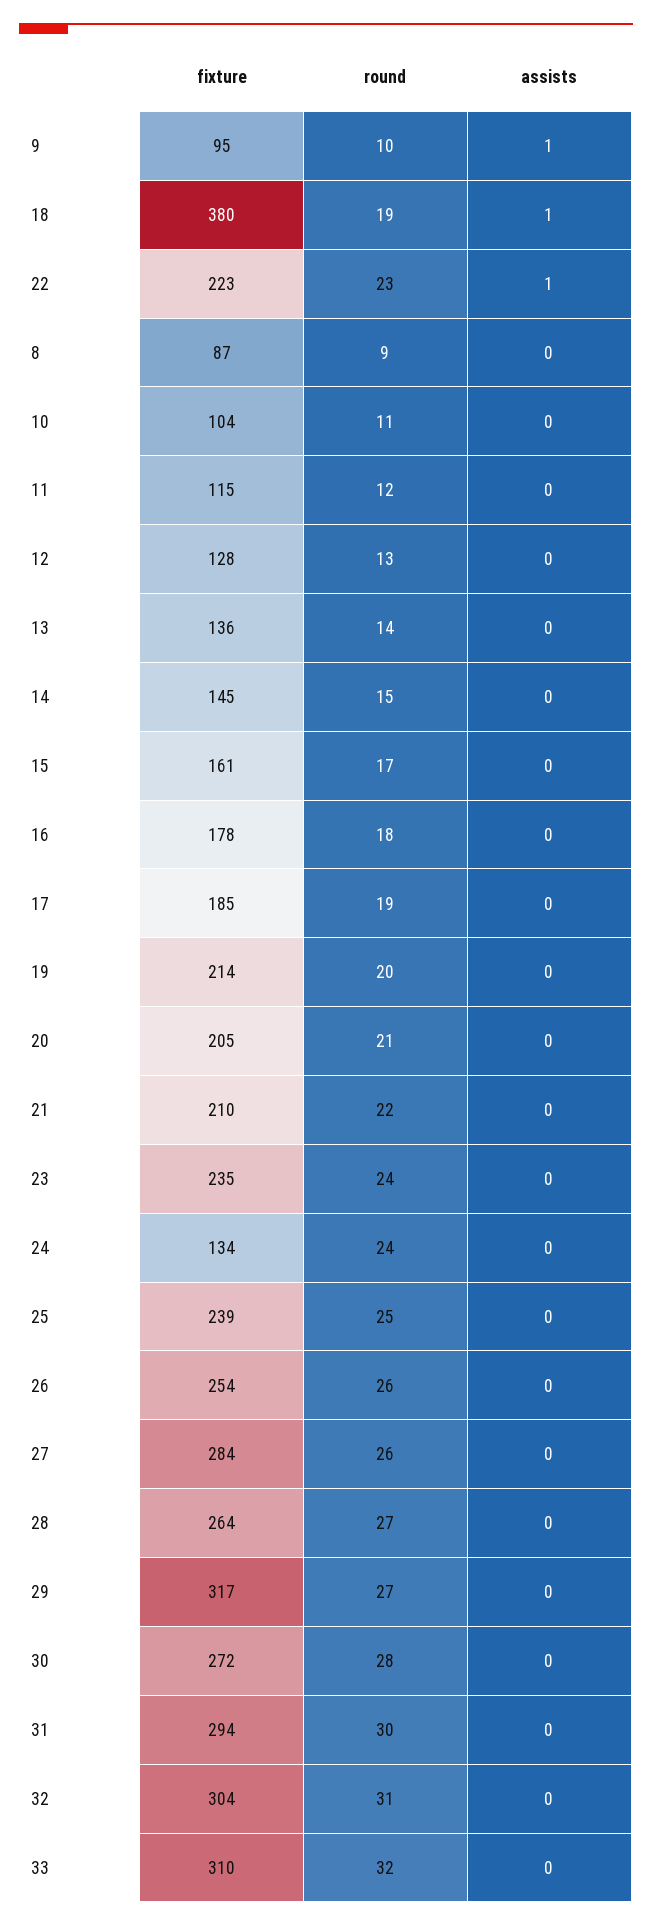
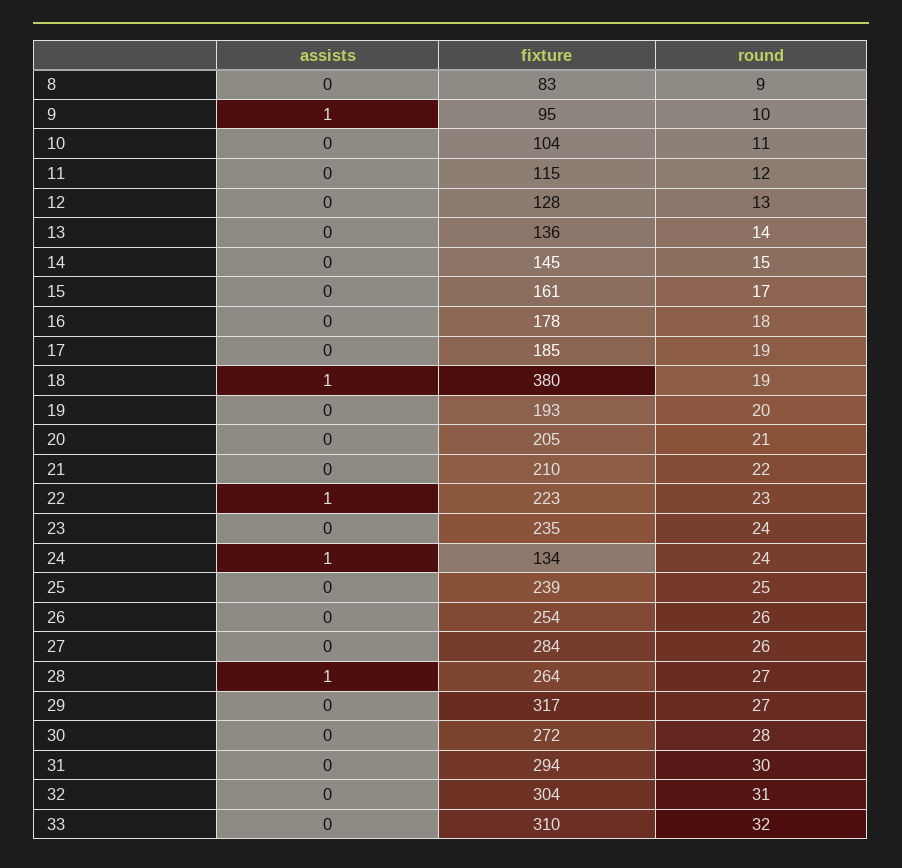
fixture, 8: 87 -> 83
fixture, 19: 214 -> 193
assists, 24: 0 -> 1
assists, 28: 0 -> 1

